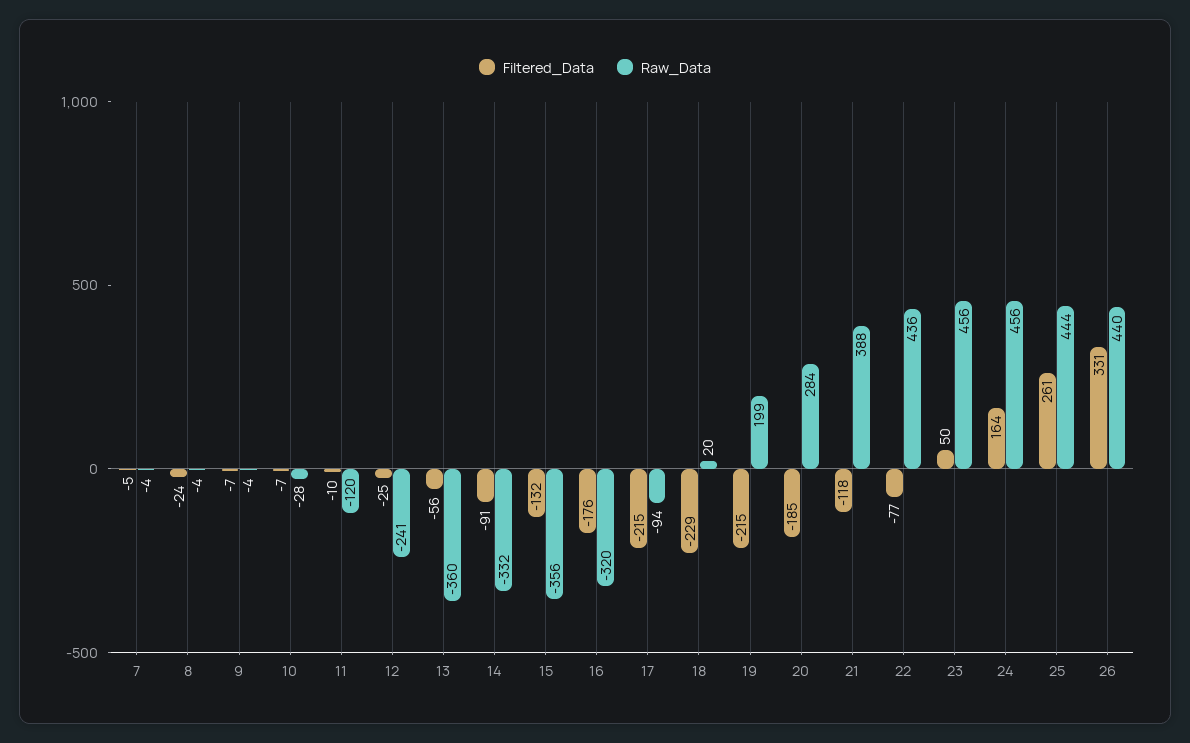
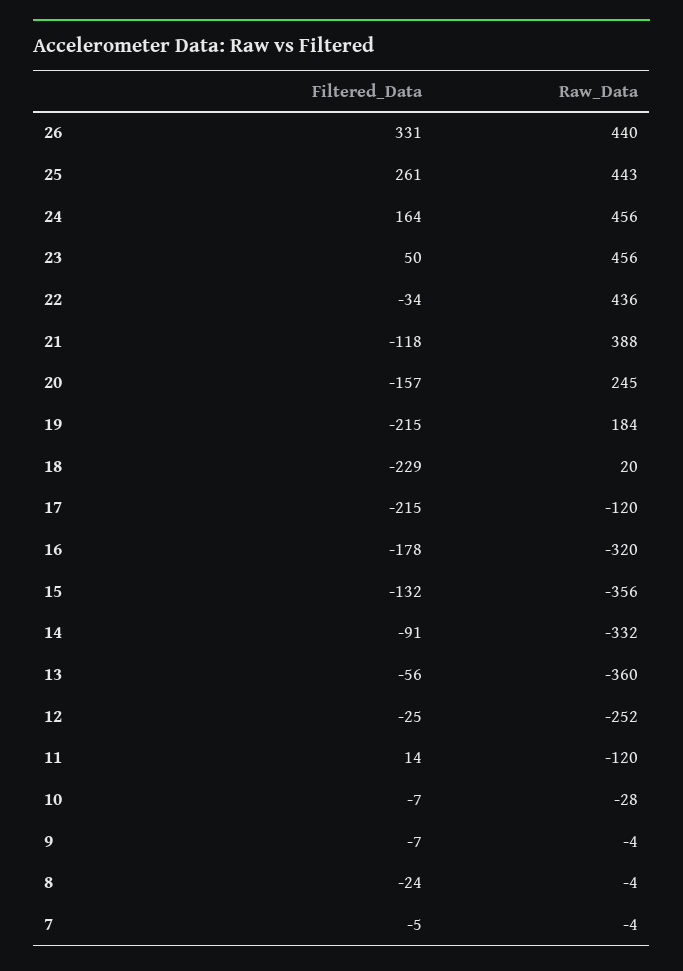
Filtered_Data, 11: -10 -> 14
Raw_Data, 12: -241 -> -252
Filtered_Data, 16: -176 -> -178
Raw_Data, 17: -94 -> -120
Raw_Data, 19: 199 -> 184
Filtered_Data, 20: -185 -> -157
Raw_Data, 20: 284 -> 245
Filtered_Data, 22: -77 -> -34
Raw_Data, 25: 444 -> 443

